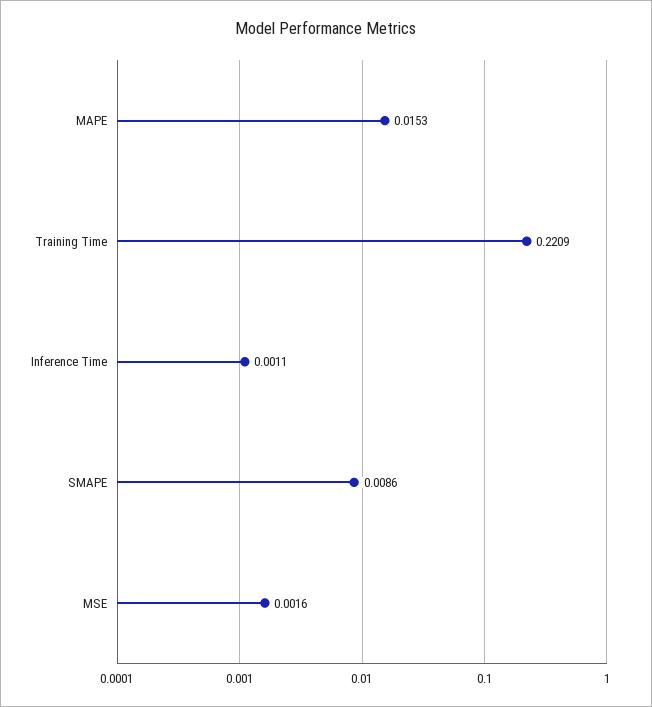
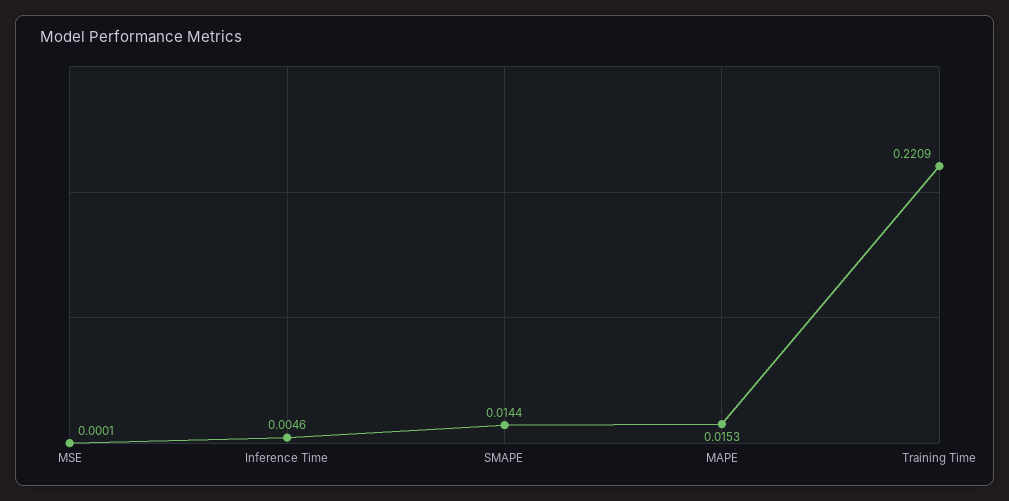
Inference Time: 0.0011 -> 0.0046
SMAPE: 0.0086 -> 0.0144
MSE: 0.0016 -> 0.0001

